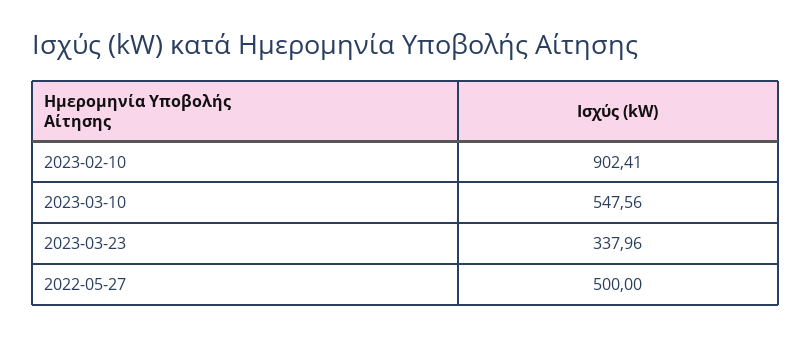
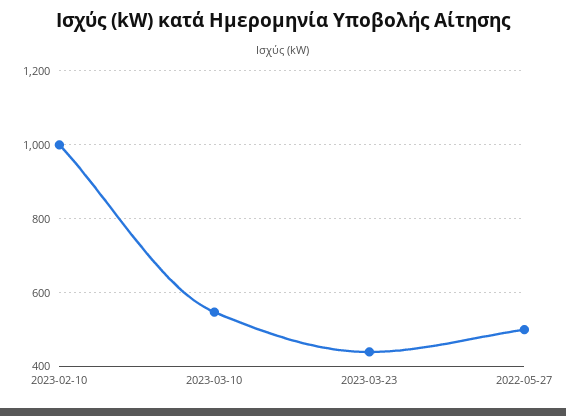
2023-02-10: 902.41 -> 1000
2023-03-23: 337.96 -> 440

